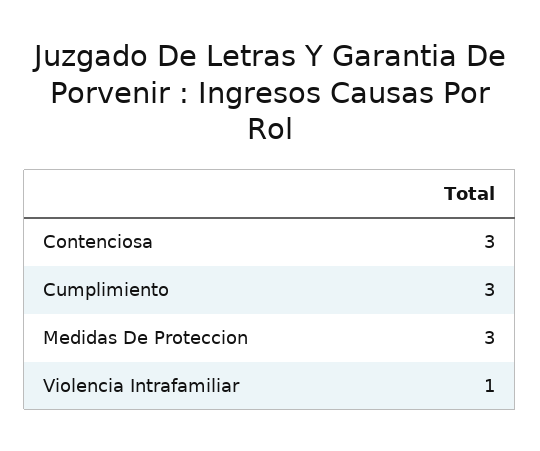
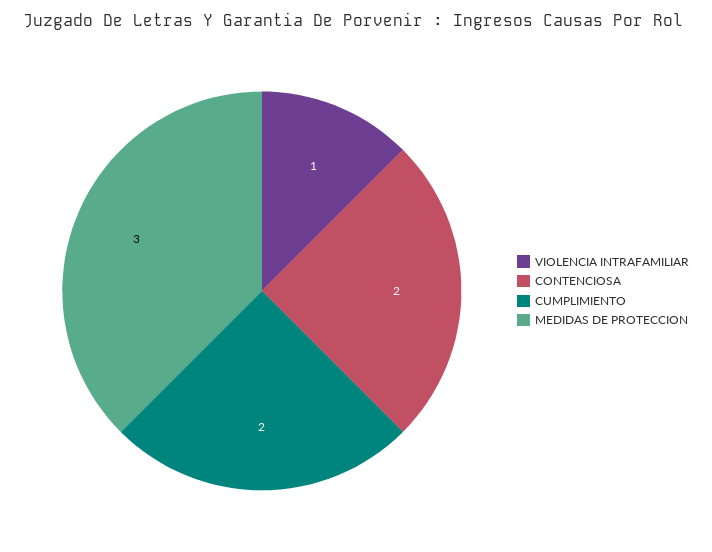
Contenciosa: 3 -> 2
Cumplimiento: 3 -> 2

